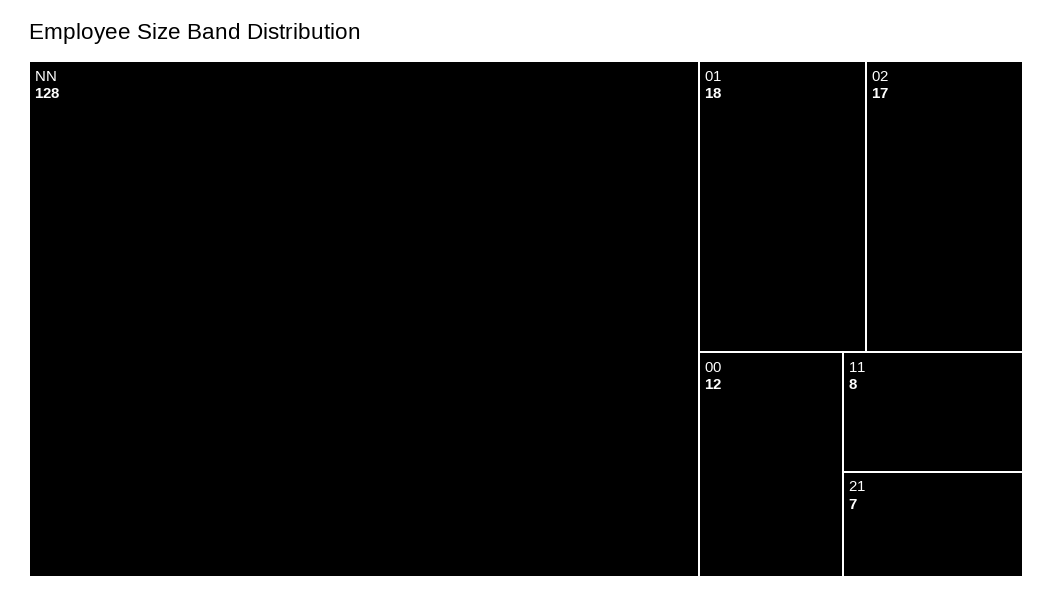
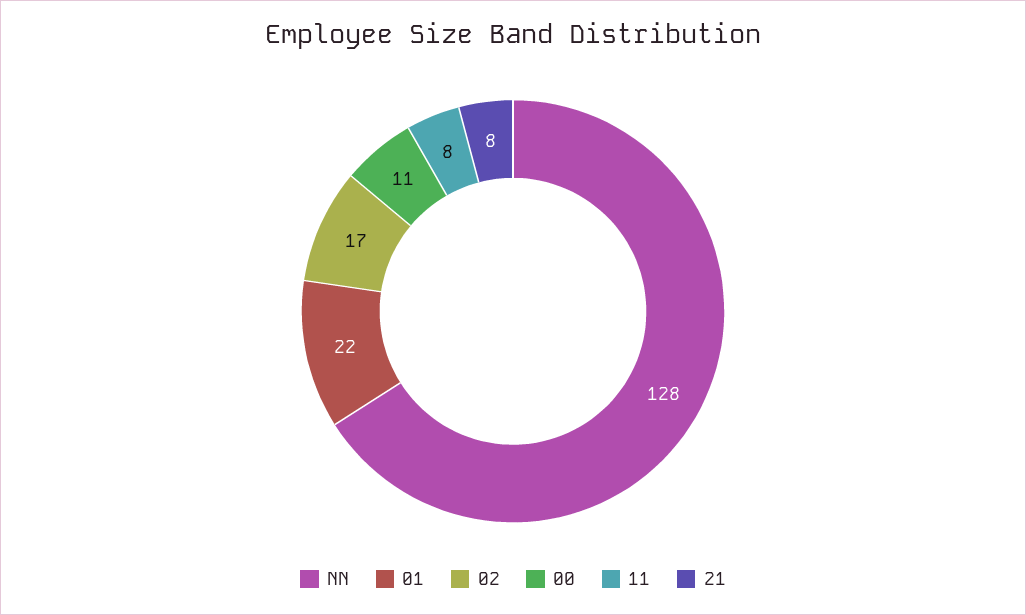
01: 18 -> 22
00: 12 -> 11
21: 7 -> 8

